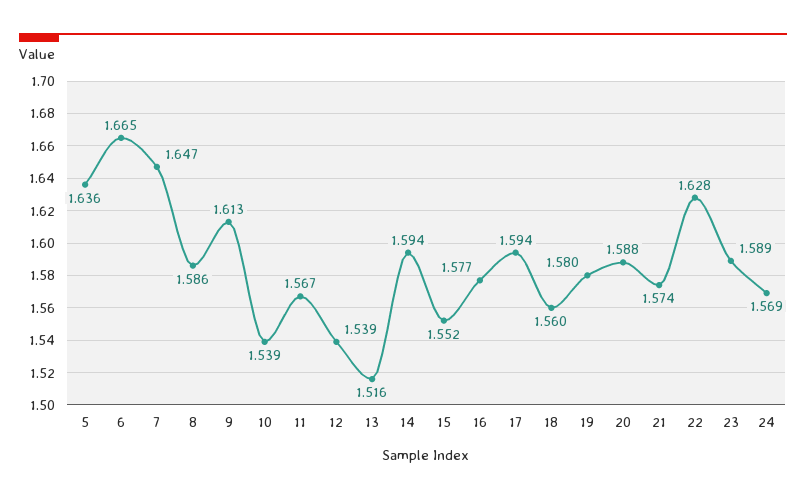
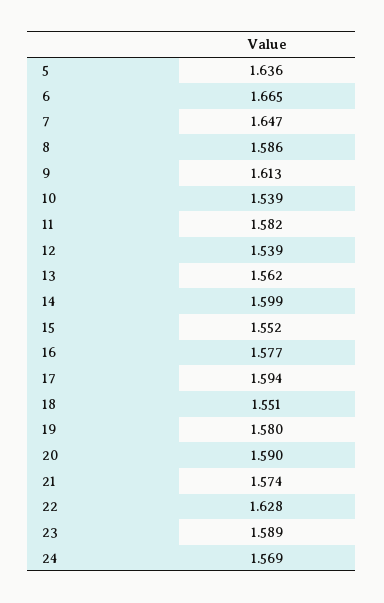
11: 1.567 -> 1.582
13: 1.516 -> 1.562
14: 1.594 -> 1.599
18: 1.56 -> 1.551
20: 1.588 -> 1.59

